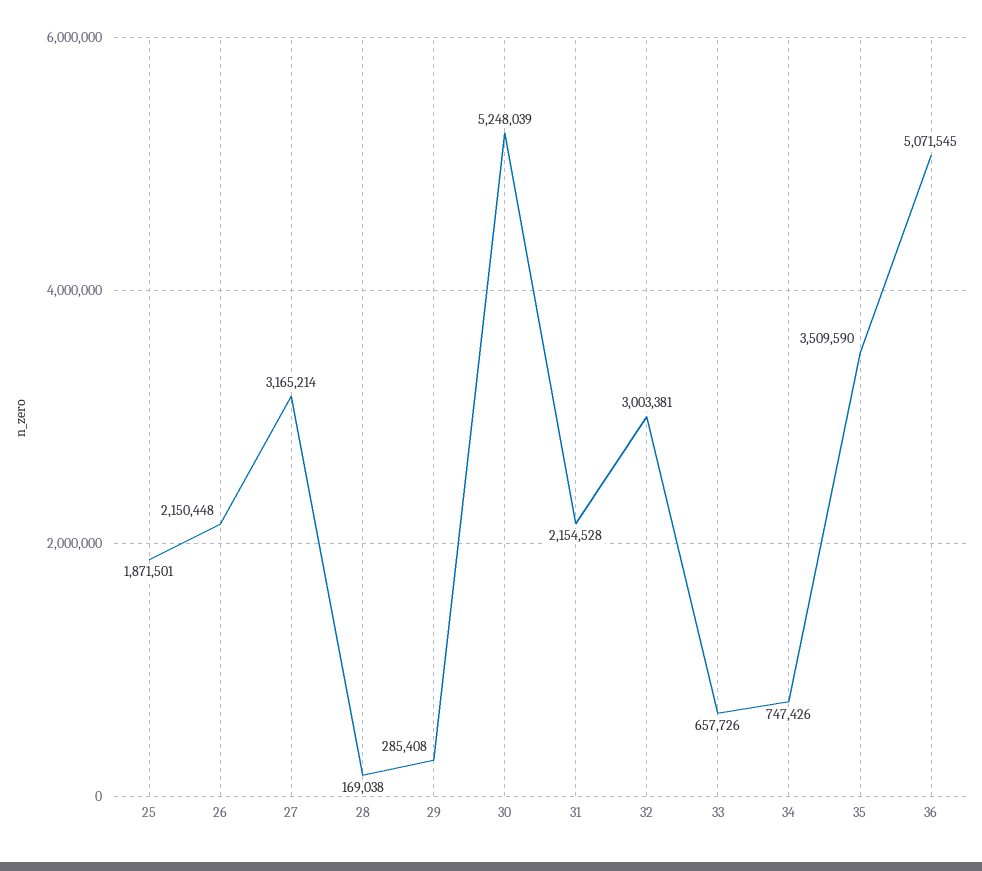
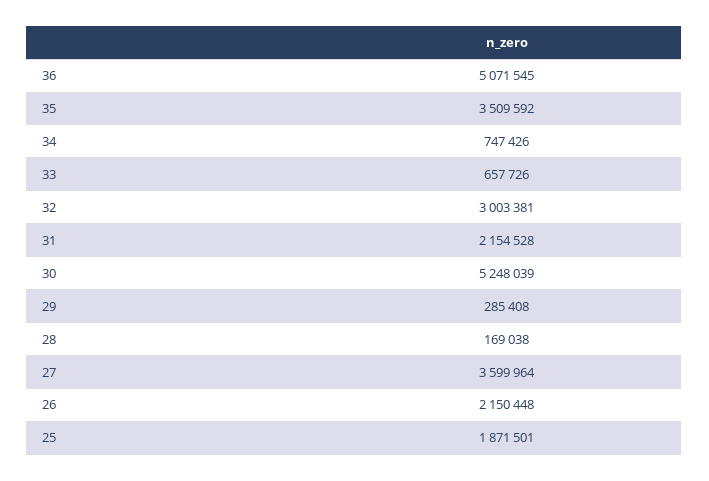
27: 3165214 -> 3599964
35: 3509590 -> 3509592

